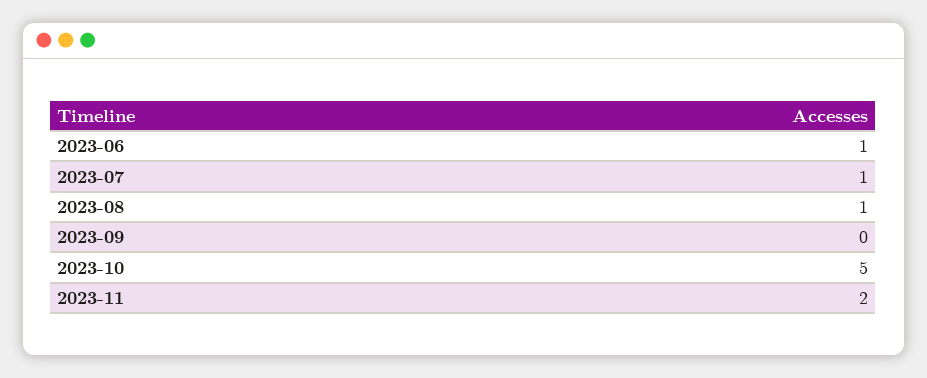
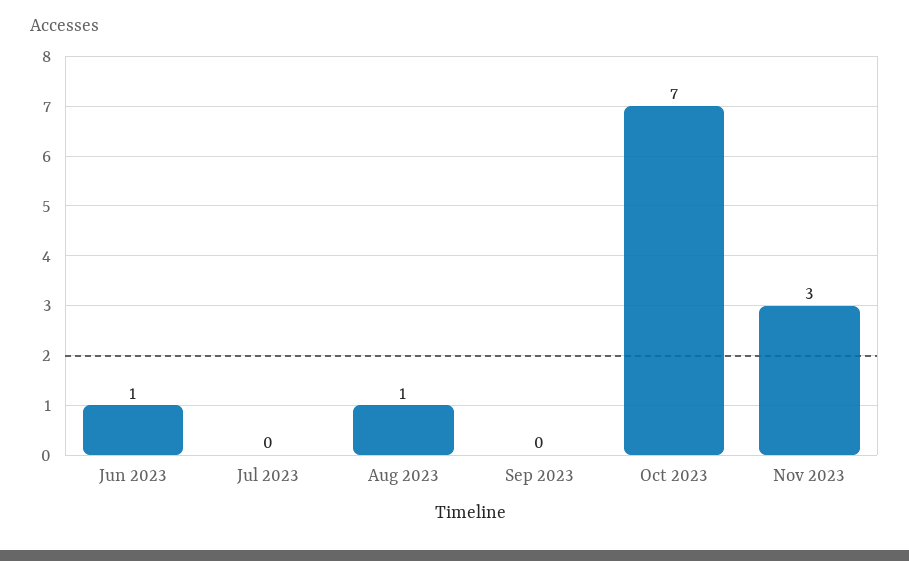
2023-07: 1 -> 0
2023-10: 5 -> 7
2023-11: 2 -> 3

